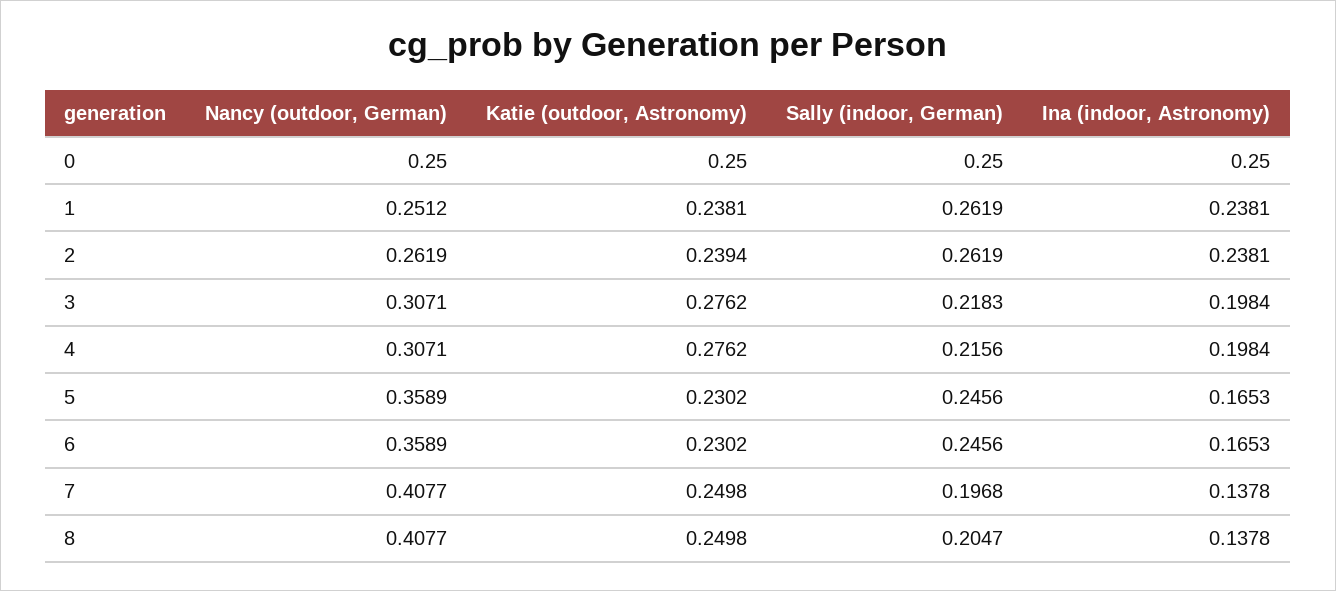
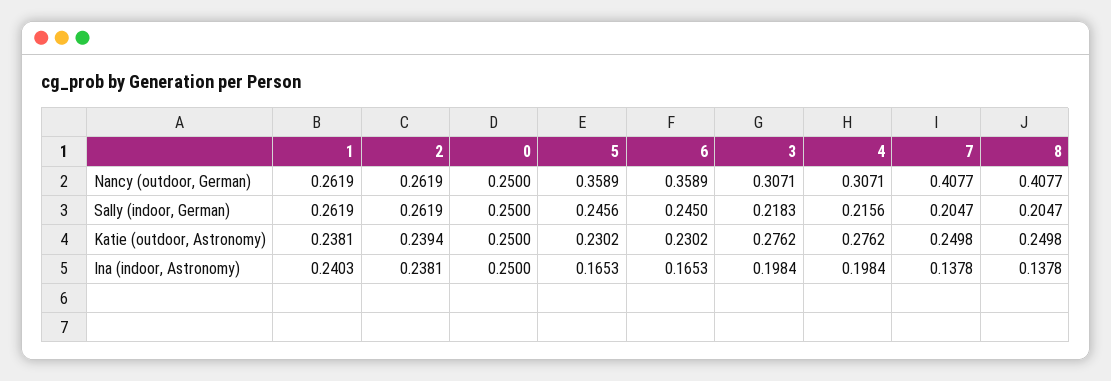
Nancy (outdoor, German), 1: 0.2512 -> 0.2619
Ina (indoor, Astronomy), 1: 0.2381 -> 0.2403
Sally (indoor, German), 6: 0.2456 -> 0.245
Sally (indoor, German), 7: 0.1968 -> 0.2047

